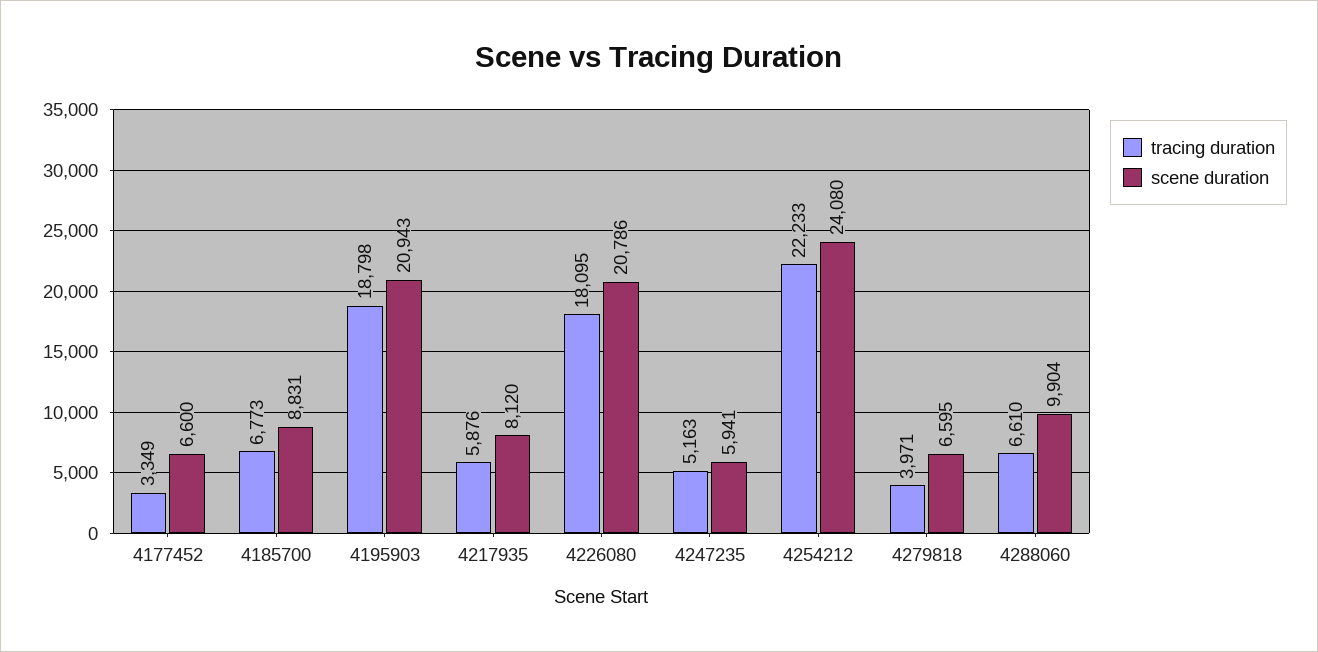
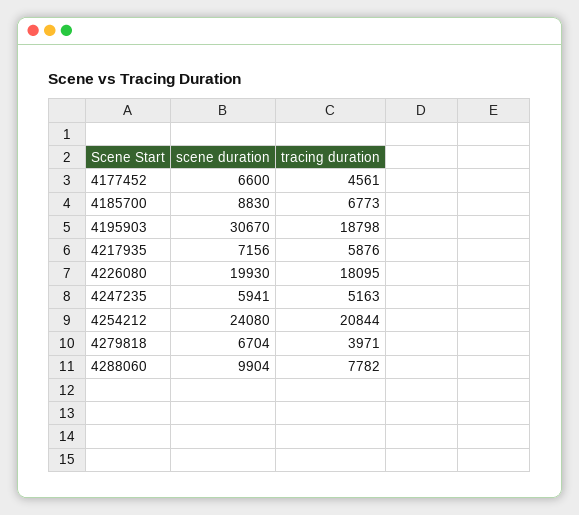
tracing duration, 4177452: 3349 -> 4561
scene duration, 4185700: 8831 -> 8830
scene duration, 4195903: 20943 -> 30670
scene duration, 4217935: 8120 -> 7156
scene duration, 4226080: 20786 -> 19930
tracing duration, 4254212: 22233 -> 20844
scene duration, 4279818: 6595 -> 6704
tracing duration, 4288060: 6610 -> 7782

